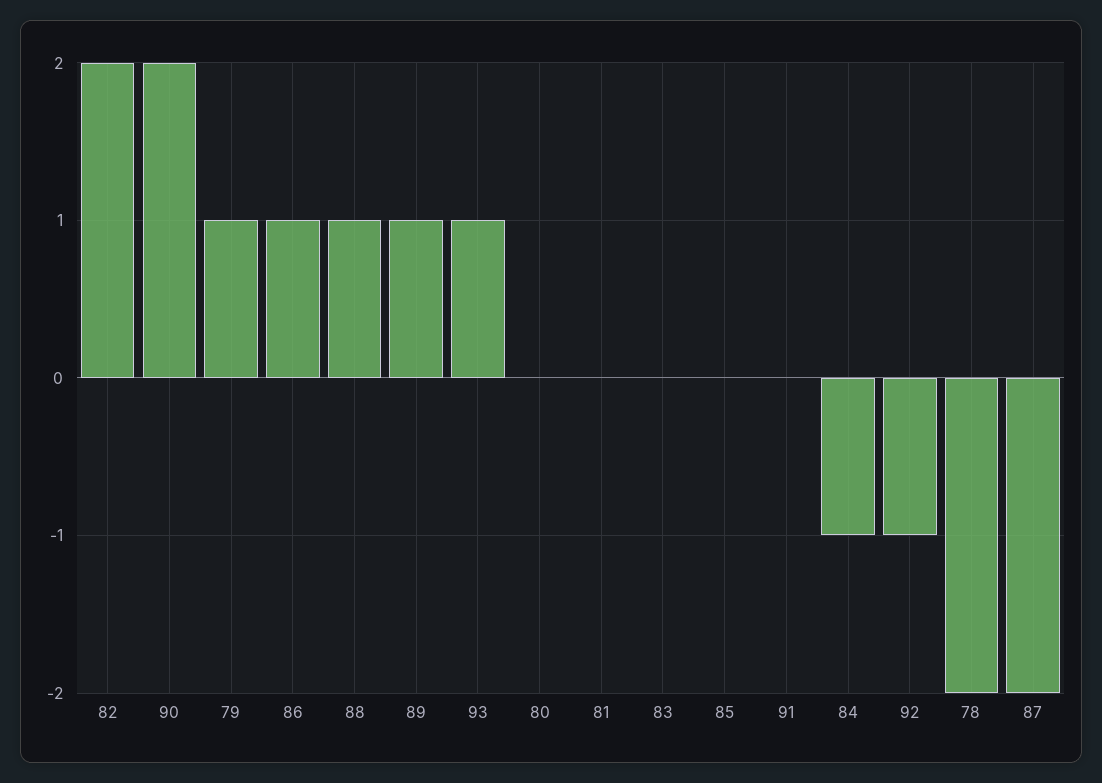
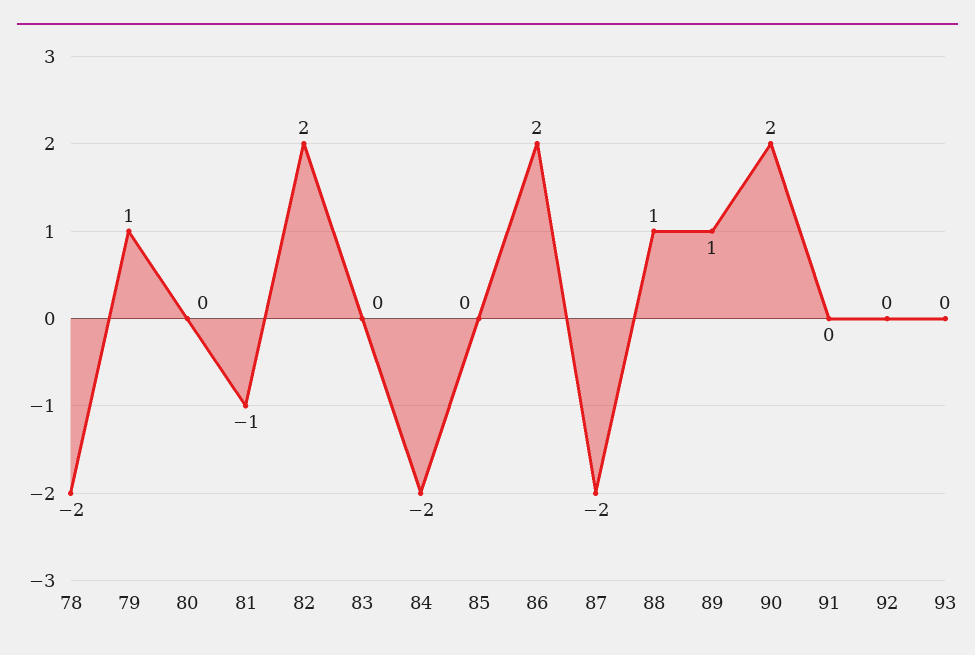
86: 1 -> 2
93: 1 -> 0
81: 0 -> -1
84: -1 -> -2
92: -1 -> 0

